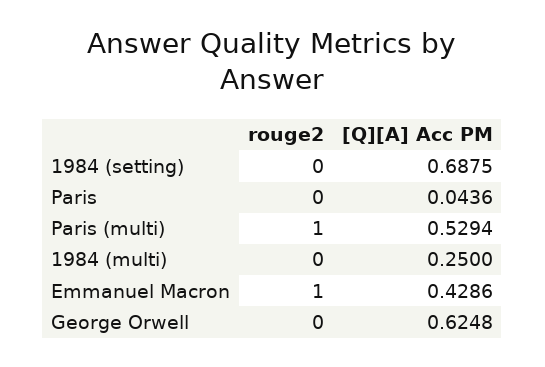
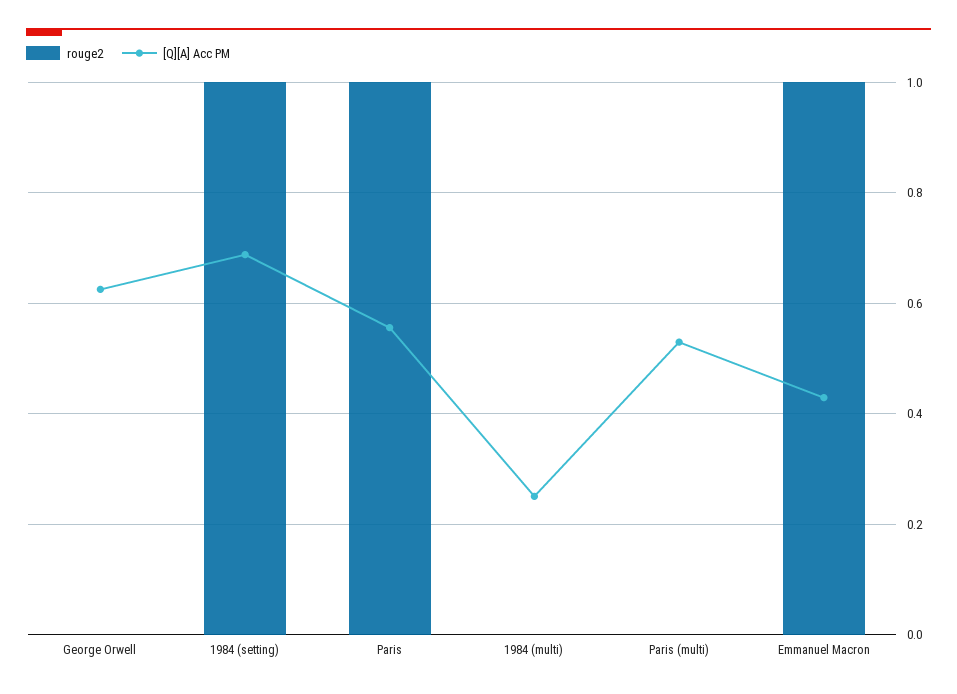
rouge2, 1984 (setting): 0 -> 1
rouge2, Paris: 0 -> 1
[Q][A] Acc PM, Paris: 0.0436 -> 0.56
rouge2, Paris (multi): 1 -> 0

